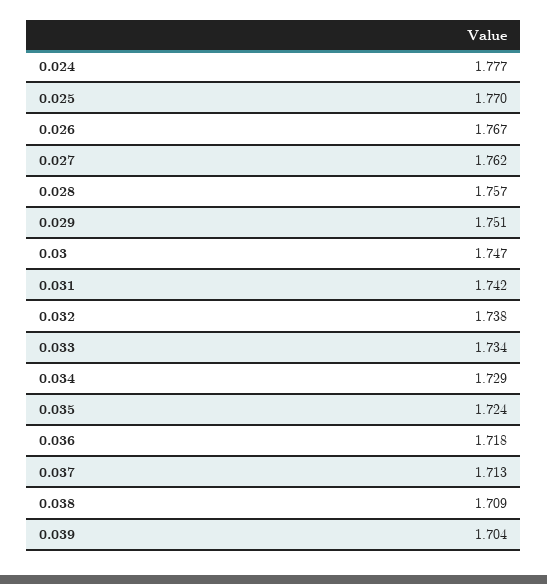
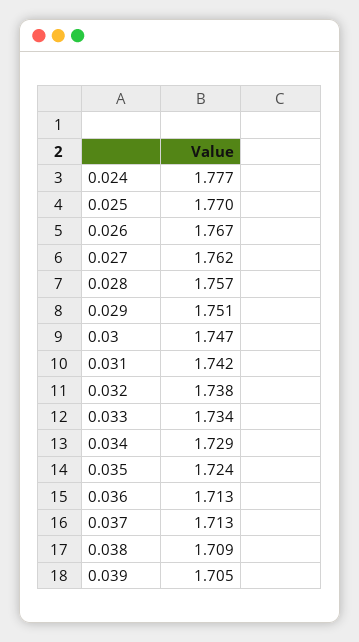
0.036: 1.718 -> 1.713
0.039: 1.704 -> 1.705

